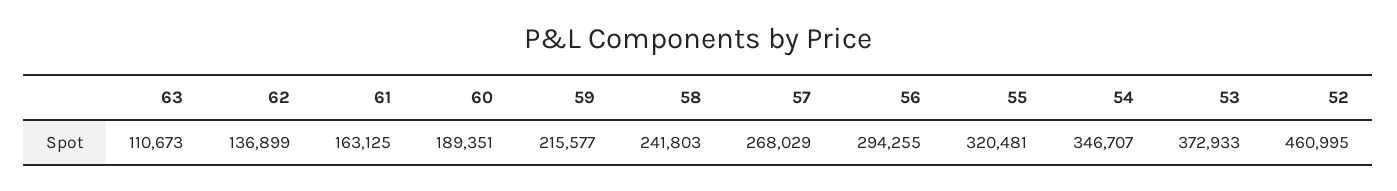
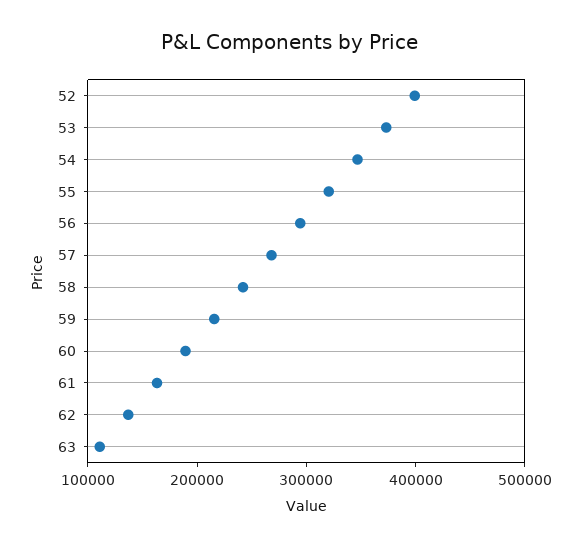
52: 460995 -> 400000

